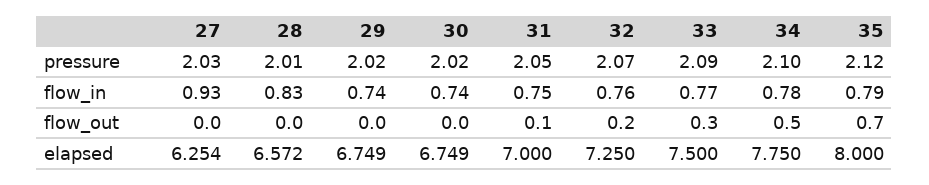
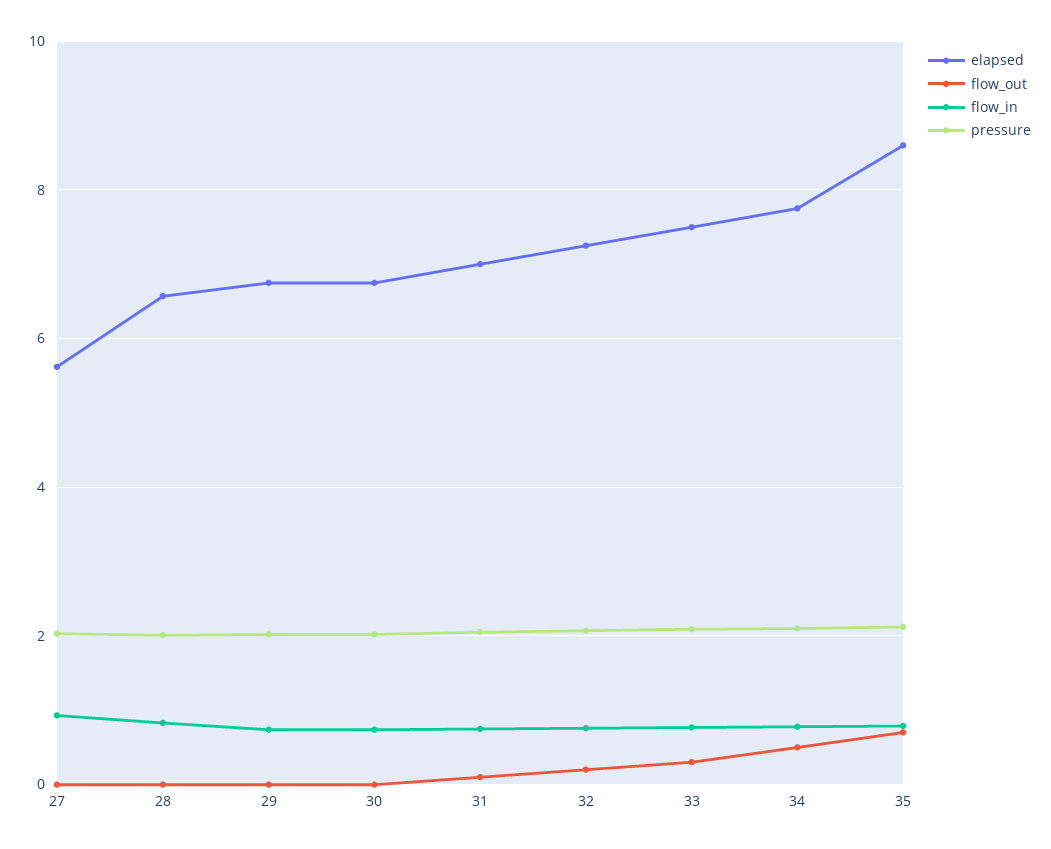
elapsed, 27: 6.254 -> 5.6
elapsed, 35: 8 -> 8.6

